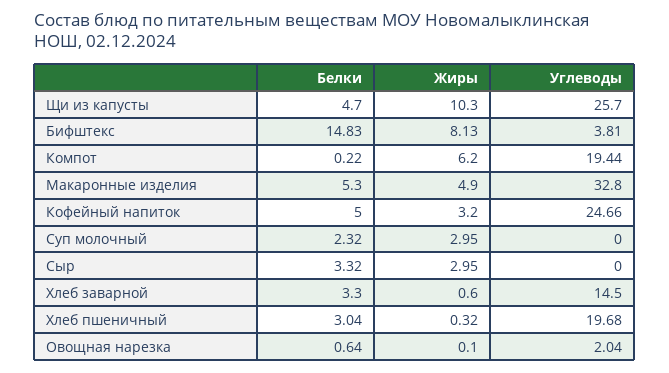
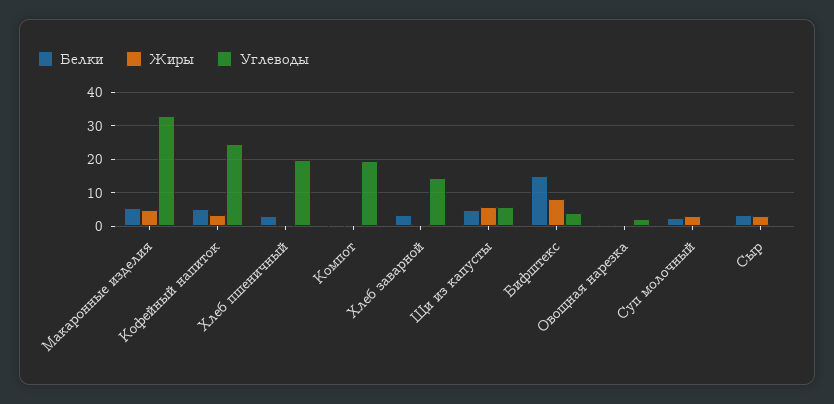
Жиры, Щи из капусты: 10.3 -> 6
Углеводы, Щи из капусты: 25.7 -> 6
Жиры, Компот: 6.2 -> 0

